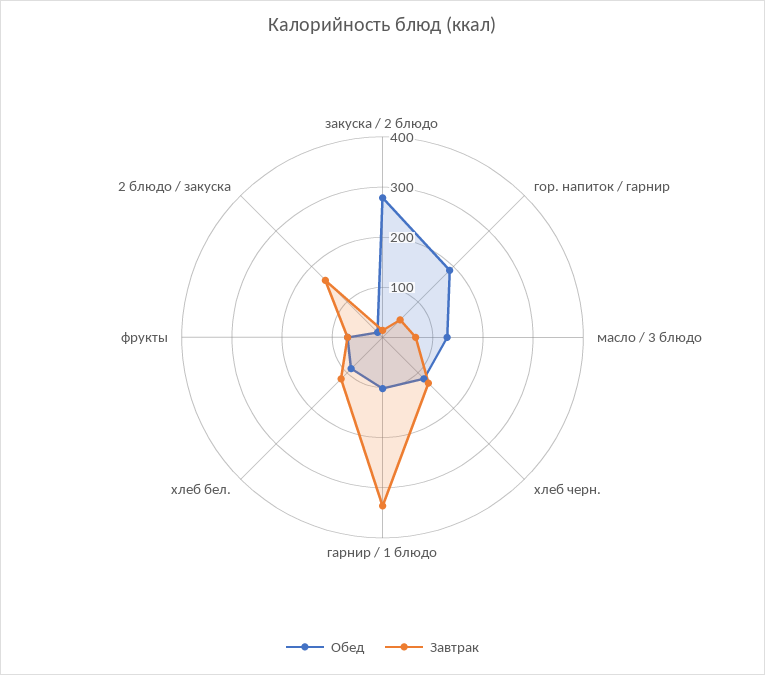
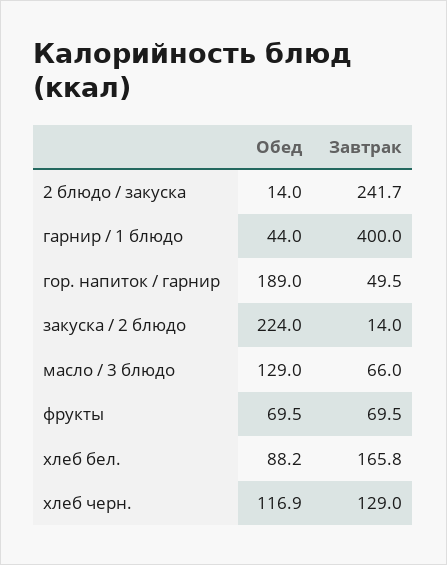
Обед, закуска / 2 блюдо: 280 -> 224
Обед, гарнир / 1 блюдо: 100 -> 44
Завтрак, гарнир / 1 блюдо: 340 -> 400
Завтрак, хлеб бел.: 120 -> 165.8
Завтрак, 2 блюдо / закуска: 160 -> 241.7

